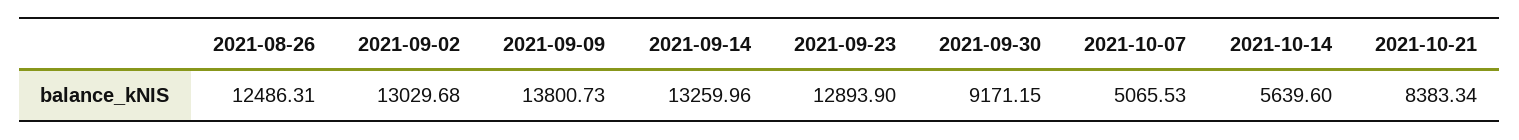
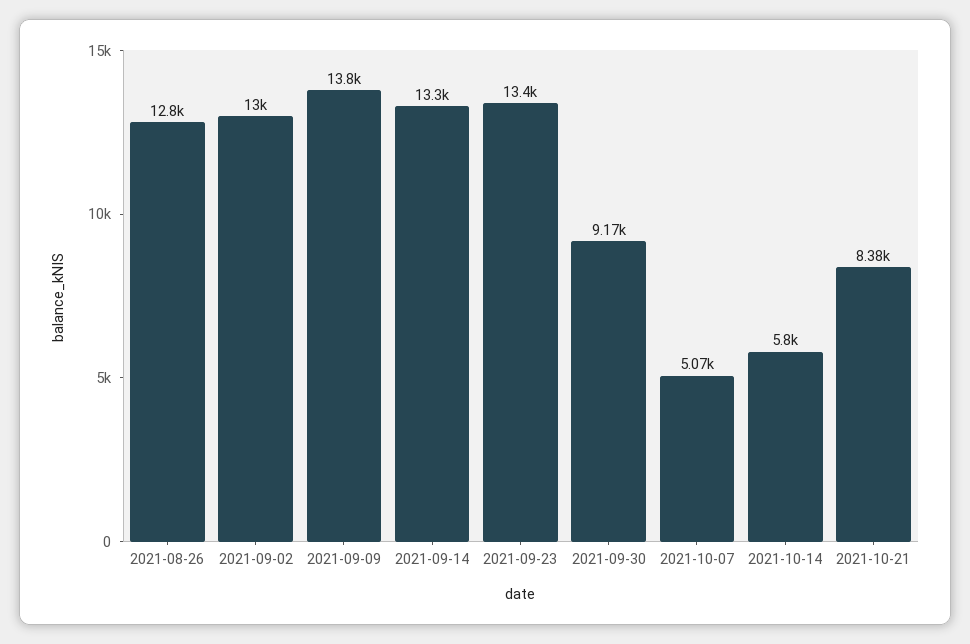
2021-08-26: 12486.31 -> 12800
2021-09-23: 12893.9 -> 13400
2021-10-14: 5639.6 -> 5800

